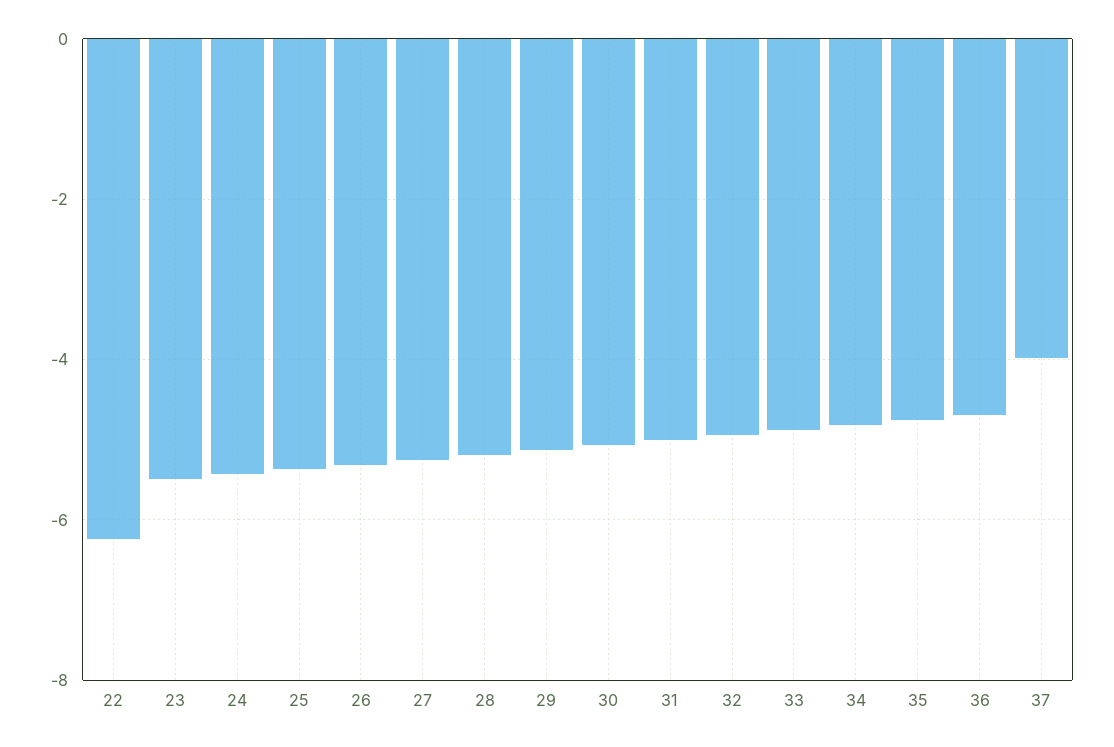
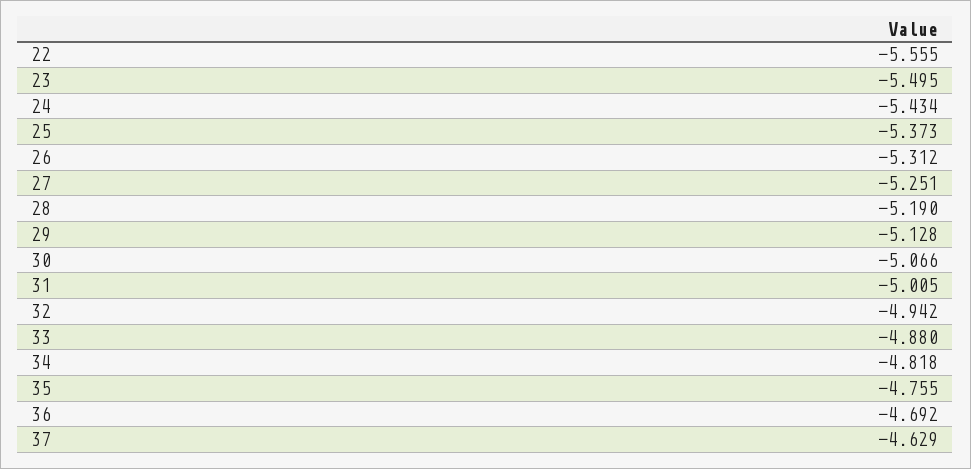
22: -6.2 -> -5.555
37: -4 -> -4.629

